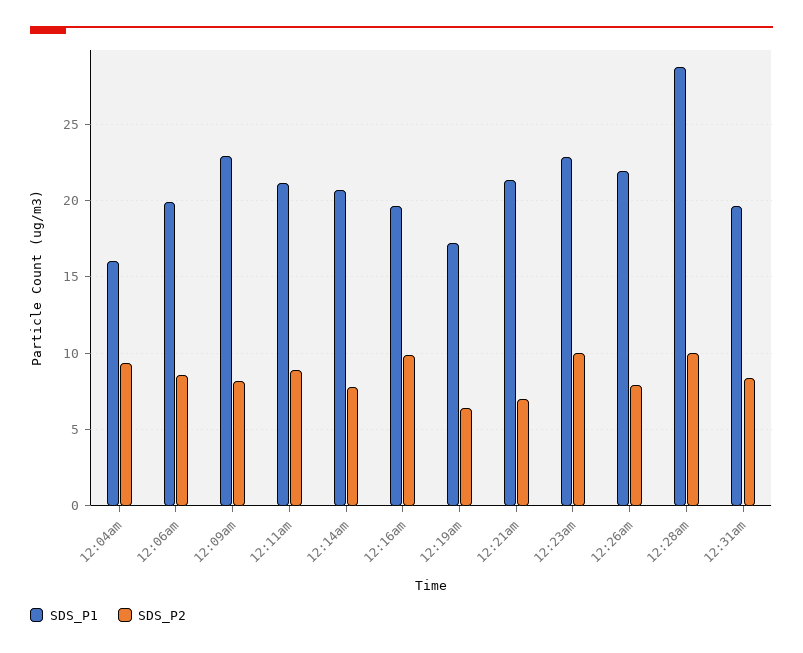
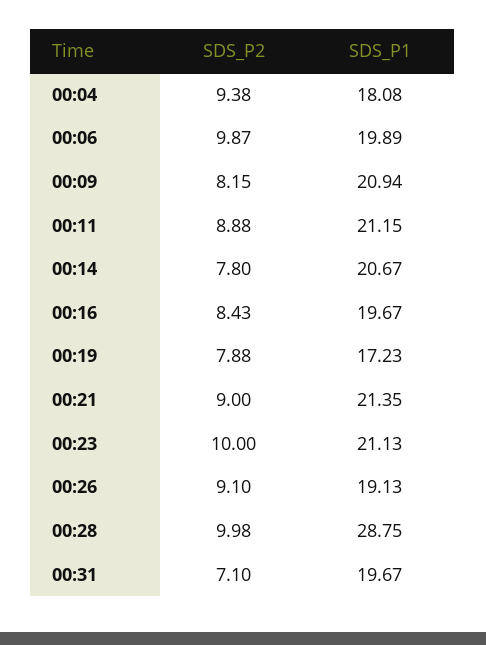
SDS_P1, 12:04am: 16 -> 18.08
SDS_P2, 12:06am: 8.5 -> 9.87
SDS_P1, 12:09am: 23 -> 20.94
SDS_P2, 12:16am: 10 -> 8.43
SDS_P2, 12:19am: 6.5 -> 7.88
SDS_P2, 12:21am: 7 -> 9
SDS_P1, 12:23am: 23 -> 21.13
SDS_P1, 12:26am: 22 -> 19.13
SDS_P2, 12:26am: 8 -> 9.1
SDS_P2, 12:31am: 8.5 -> 7.1

